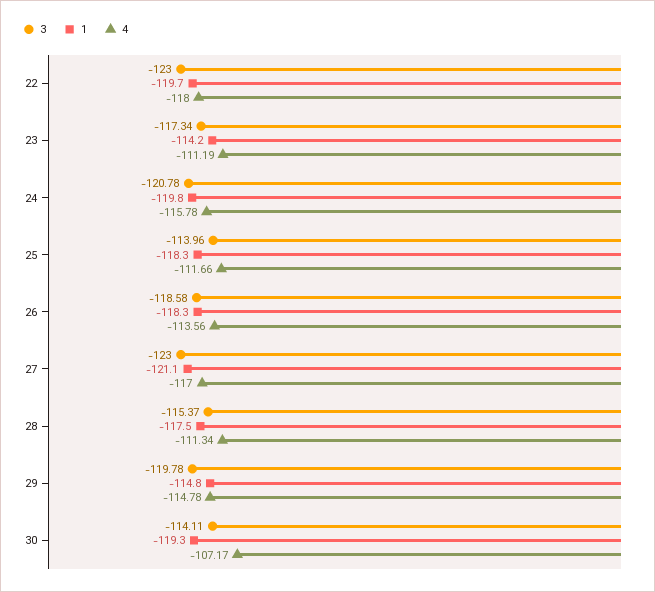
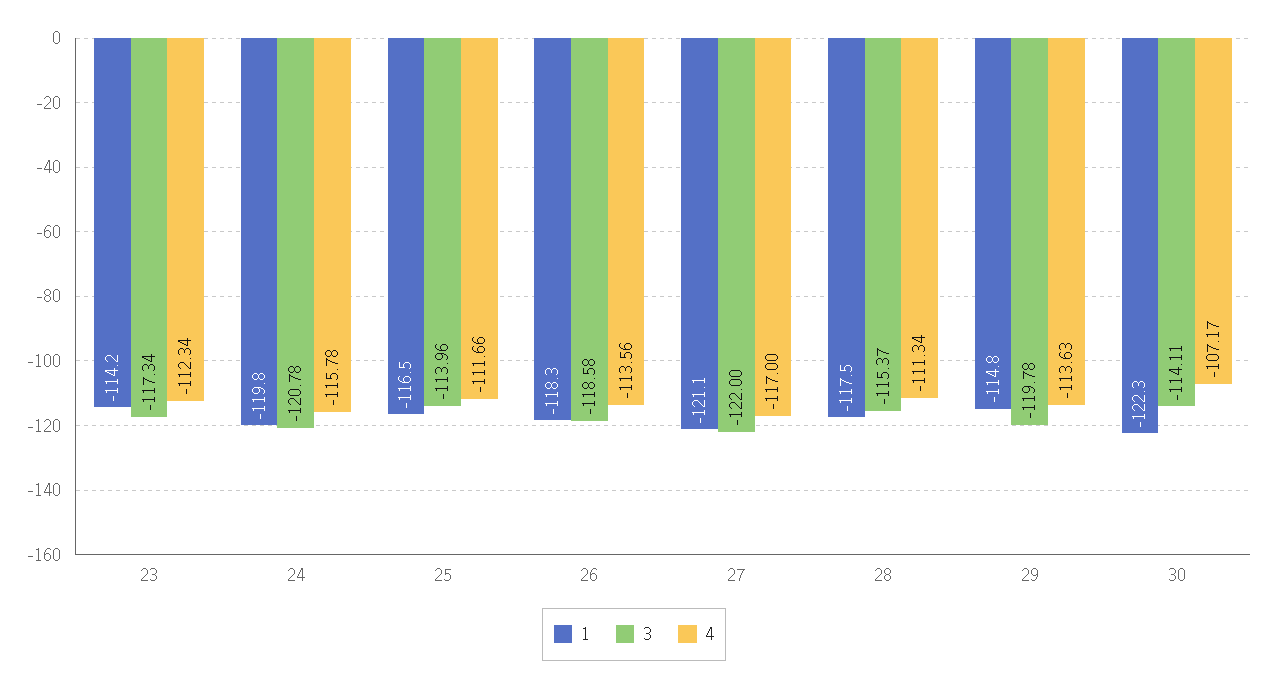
3, 22: -123 -> none
1, 22: -119.7 -> none
4, 22: -118 -> none
4, 23: -111.19 -> -112.34
1, 25: -118.3 -> -116.5
3, 27: -123 -> -122
4, 29: -114.78 -> -113.63
1, 30: -119.3 -> -122.3

